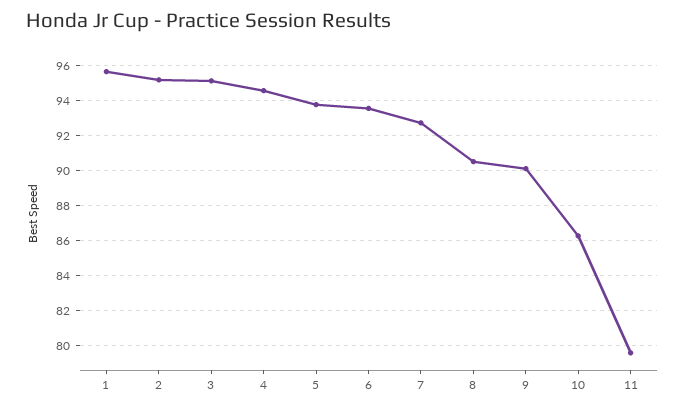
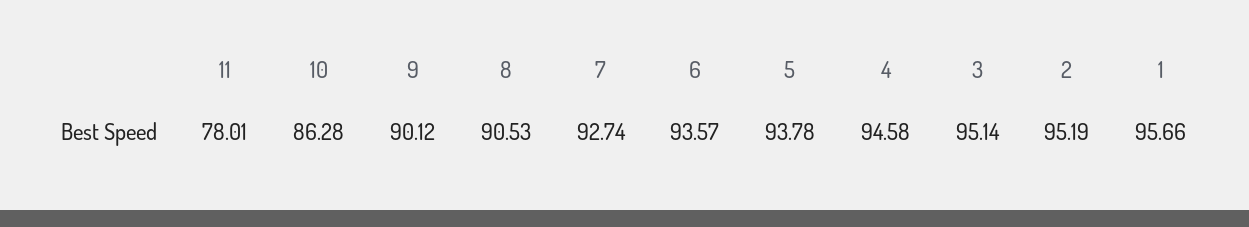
11: 79.5 -> 78.01

